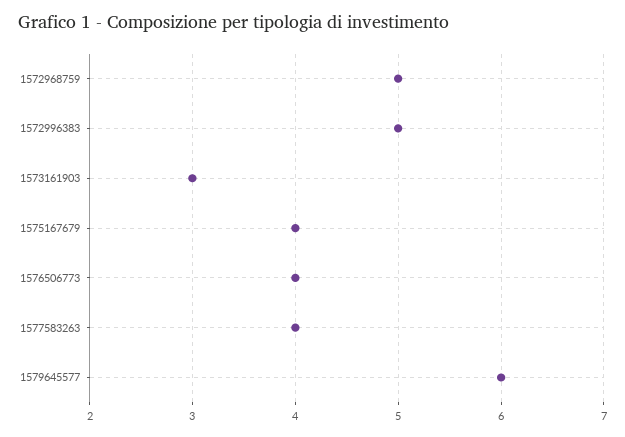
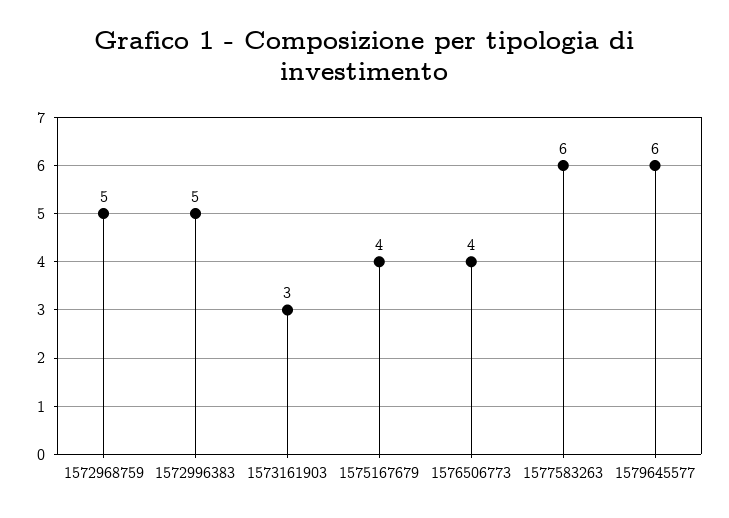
1577583263: 4 -> 6

